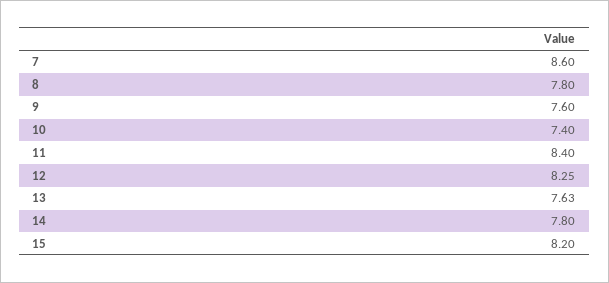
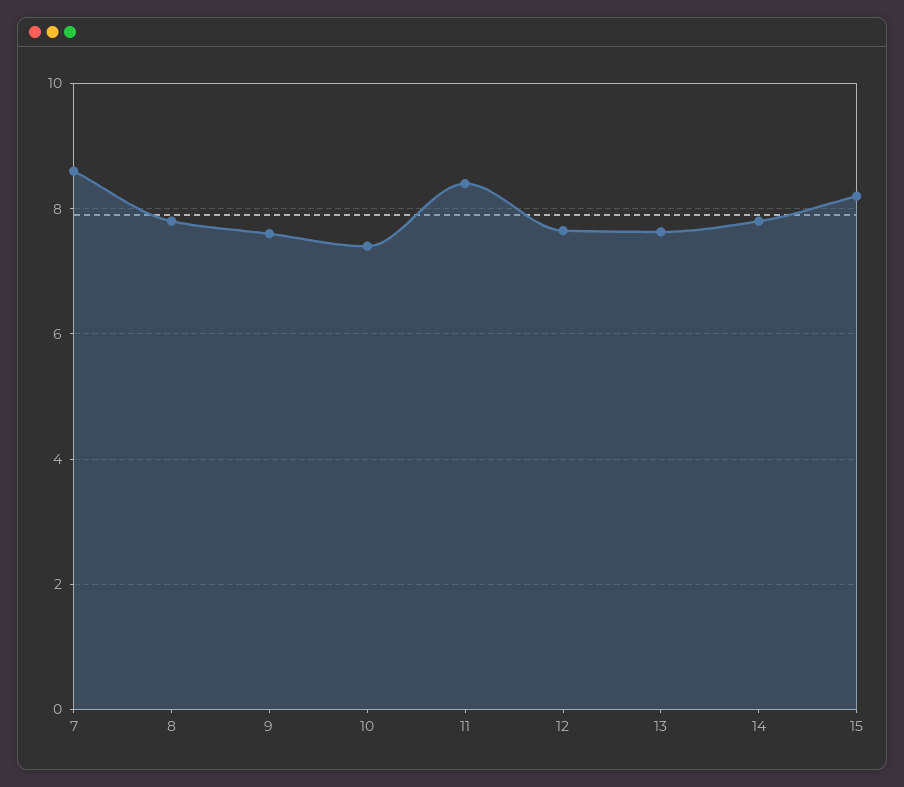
12: 8.25 -> 7.6

